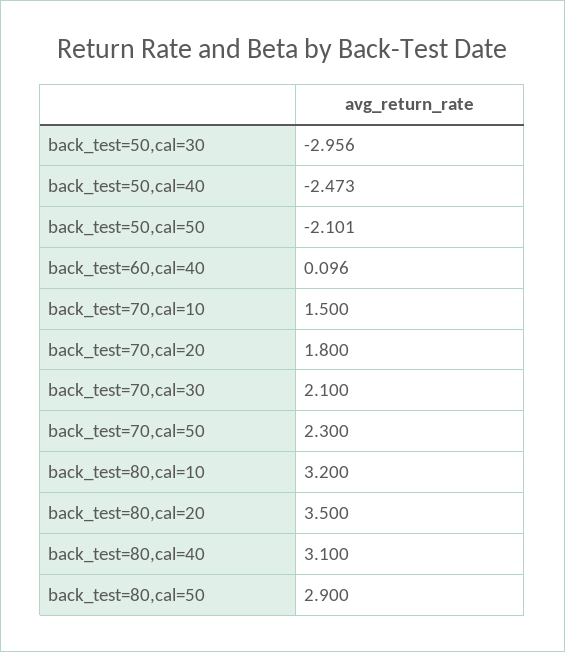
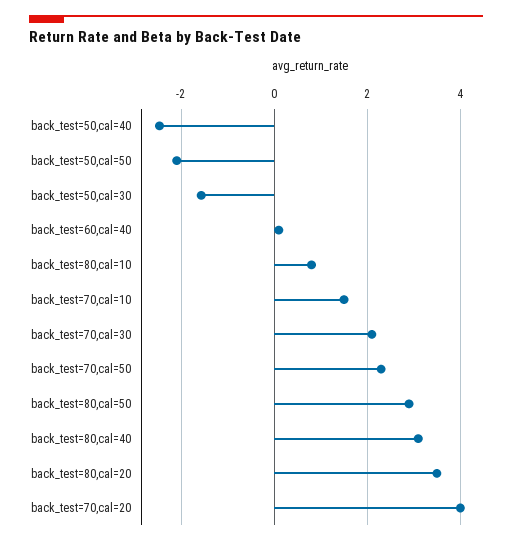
back_test=50,cal=30: -2.956 -> -1.6
back_test=70,cal=20: 1.8 -> 4
back_test=80,cal=10: 3.2 -> 0.8

